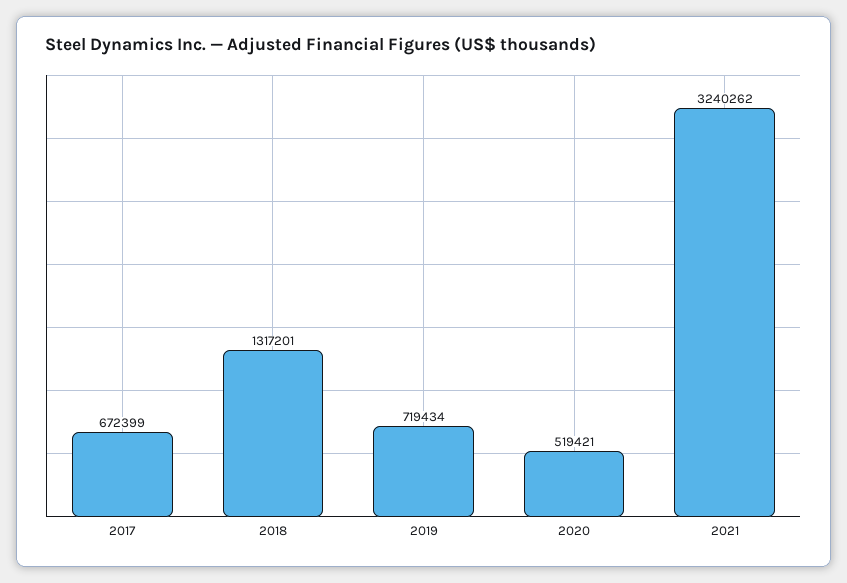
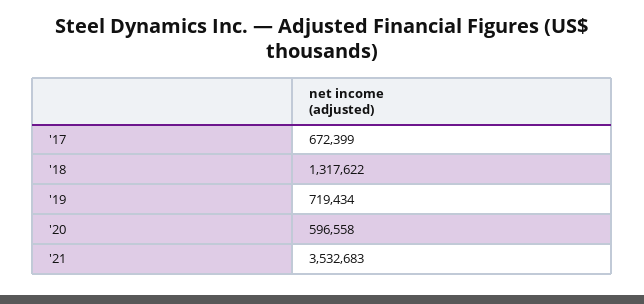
2018: 1317201 -> 1317622
2020: 519421 -> 596558
2021: 3240262 -> 3532683

